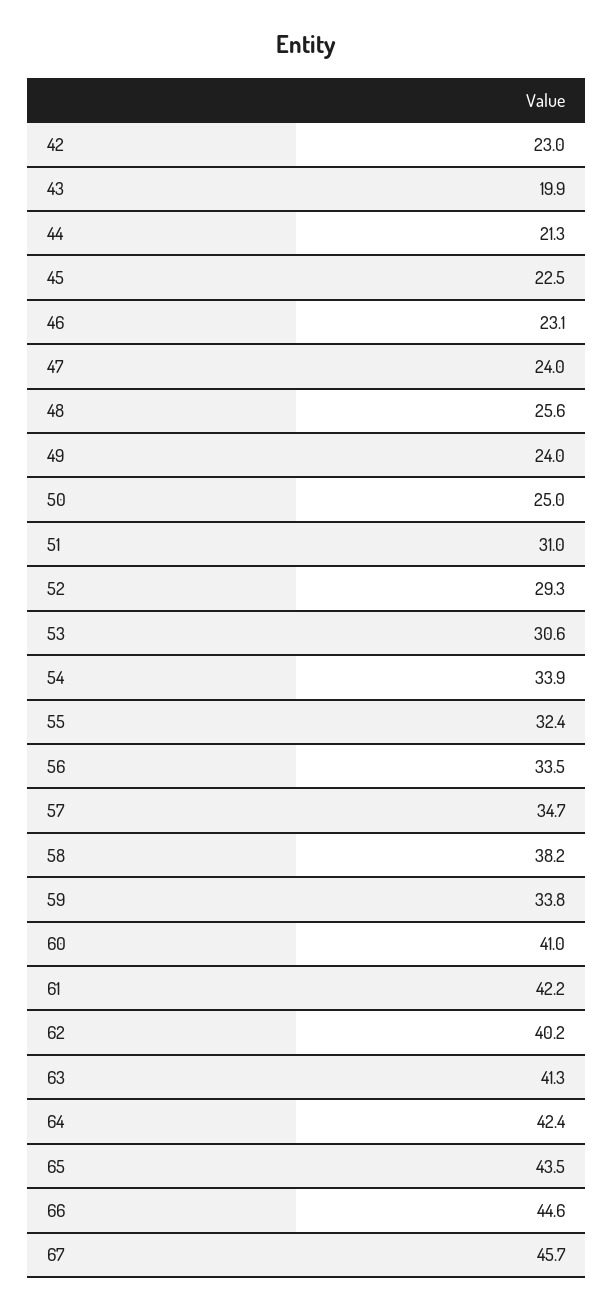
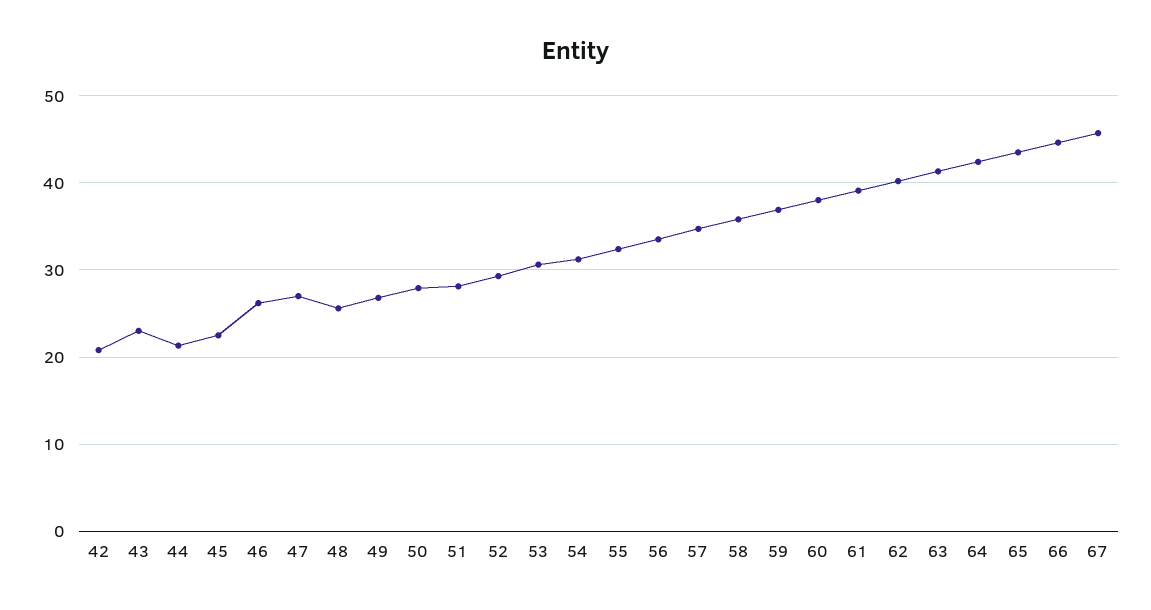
42: 23 -> 21
43: 19.9 -> 23
46: 23.1 -> 26
47: 24 -> 27
49: 24 -> 27
50: 25 -> 28
51: 31 -> 28
54: 33.9 -> 31
58: 38.2 -> 36
59: 33.8 -> 37
60: 41 -> 38
61: 42.2 -> 39

